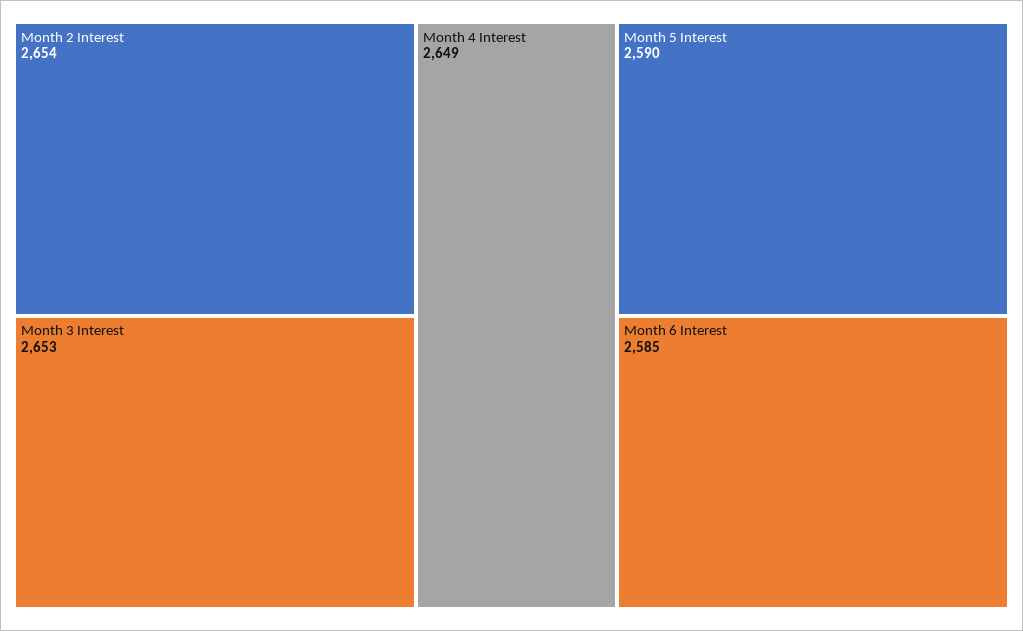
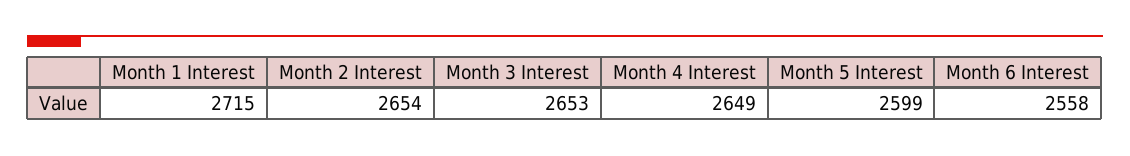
Month 5 Interest: 2590 -> 2599
Month 6 Interest: 2585 -> 2558
Month 1 Interest: none -> 2715

